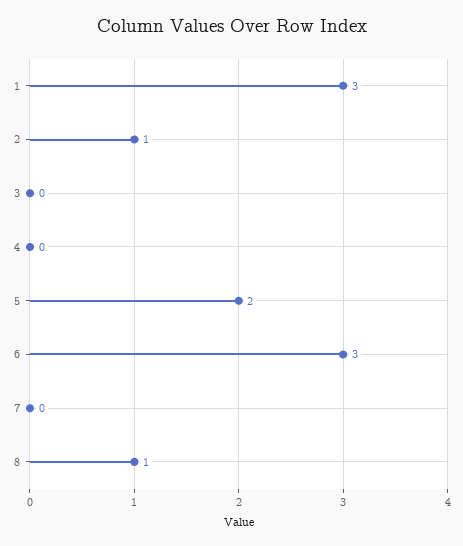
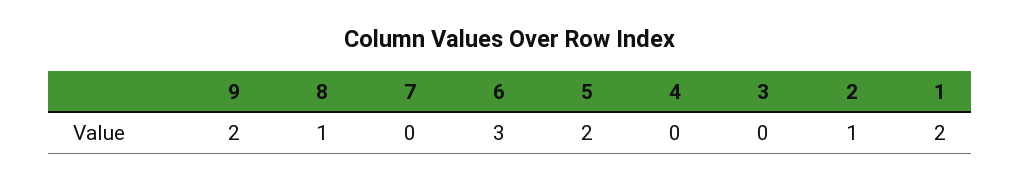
1: 3 -> 2
9: none -> 2

